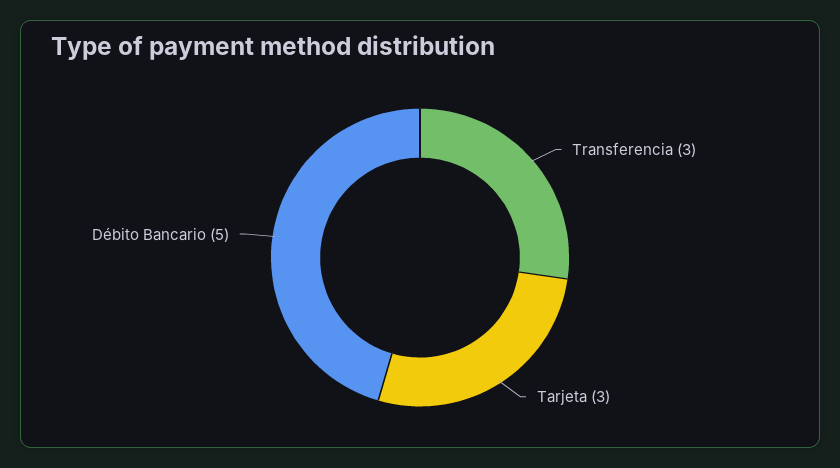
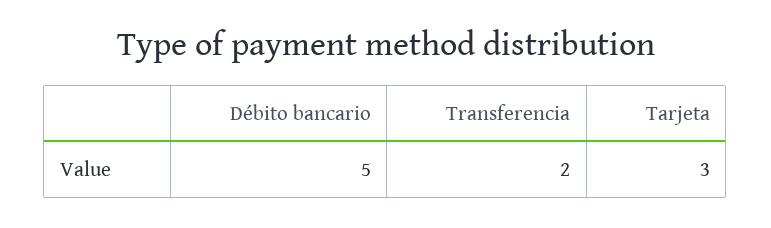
Transferencia: 3 -> 2

